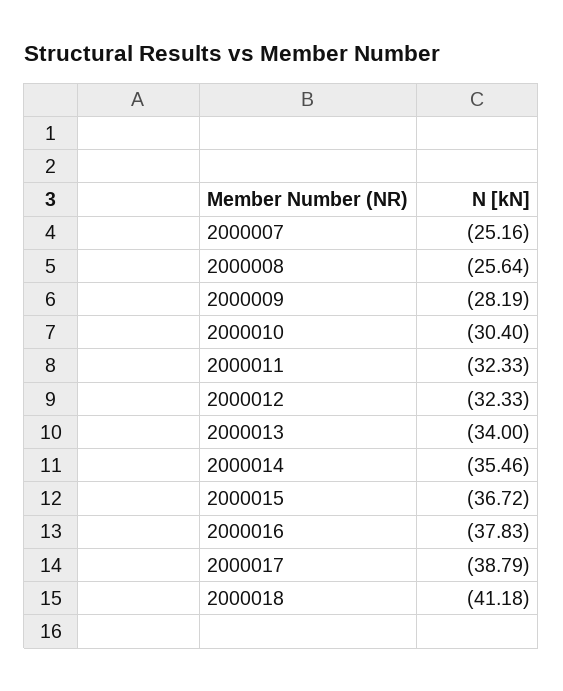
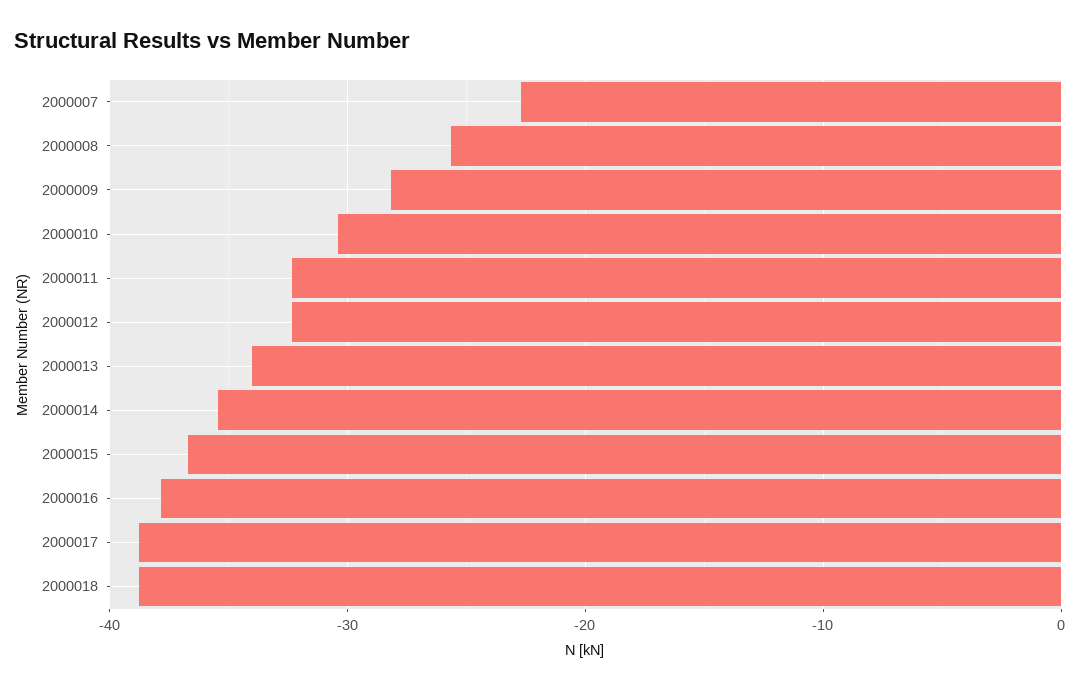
2000007: -25.16 -> -23
2000018: -41.18 -> -39

